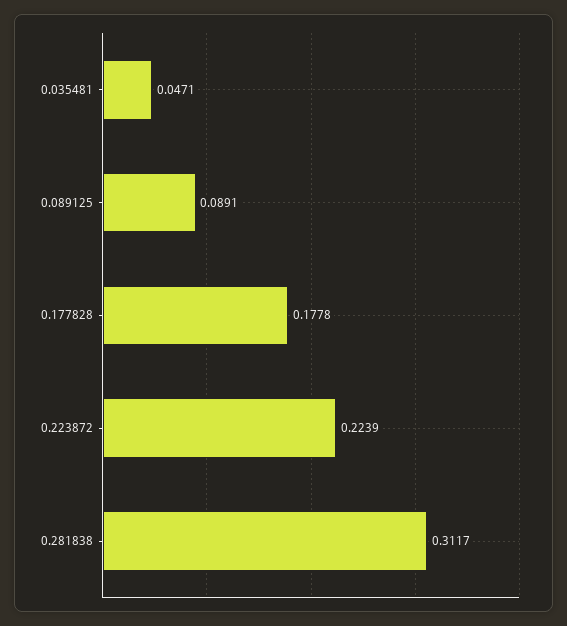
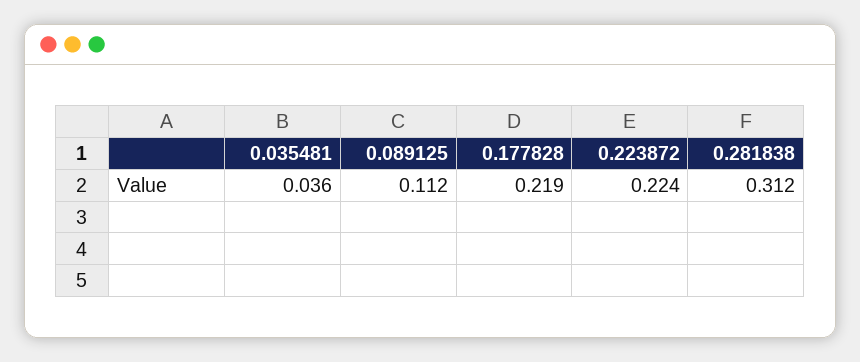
0.035481: 0.0471 -> 0.036
0.089125: 0.0891 -> 0.112
0.177828: 0.1778 -> 0.219

